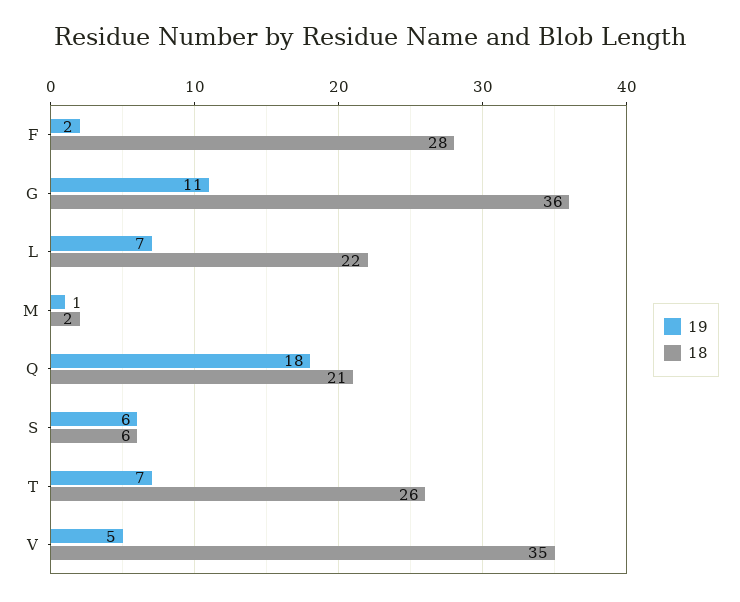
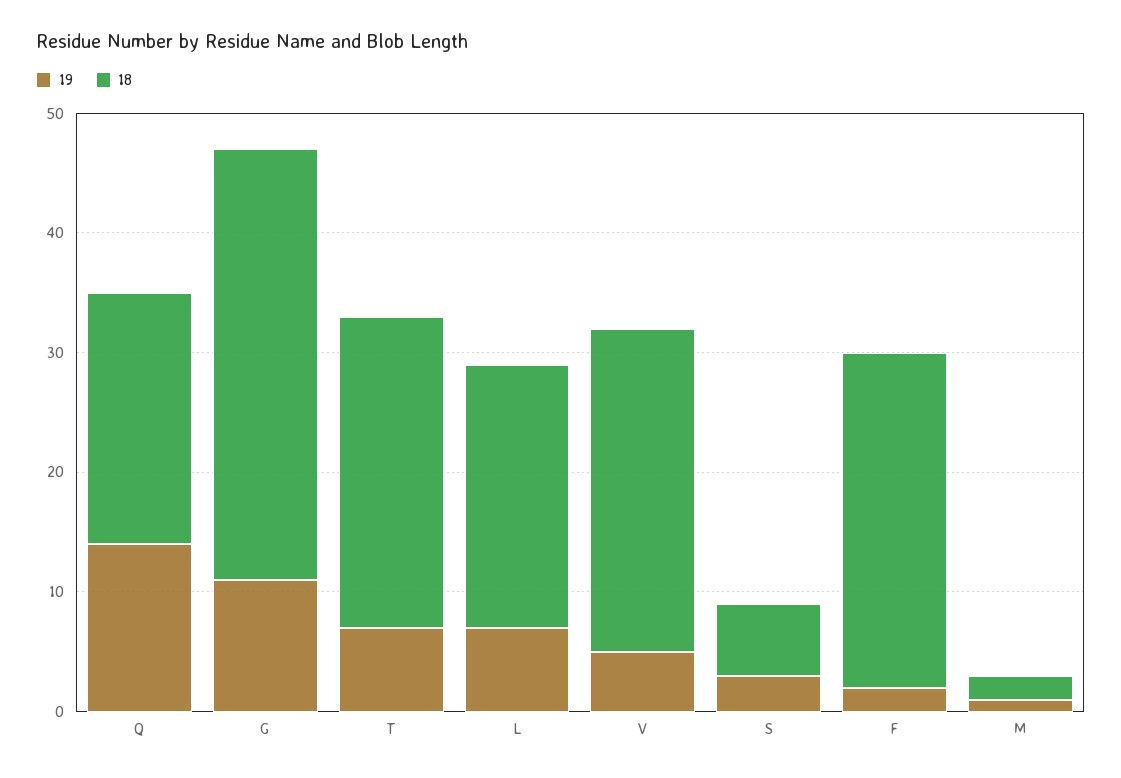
19, Q: 18 -> 14
19, S: 6 -> 3
18, V: 35 -> 27

